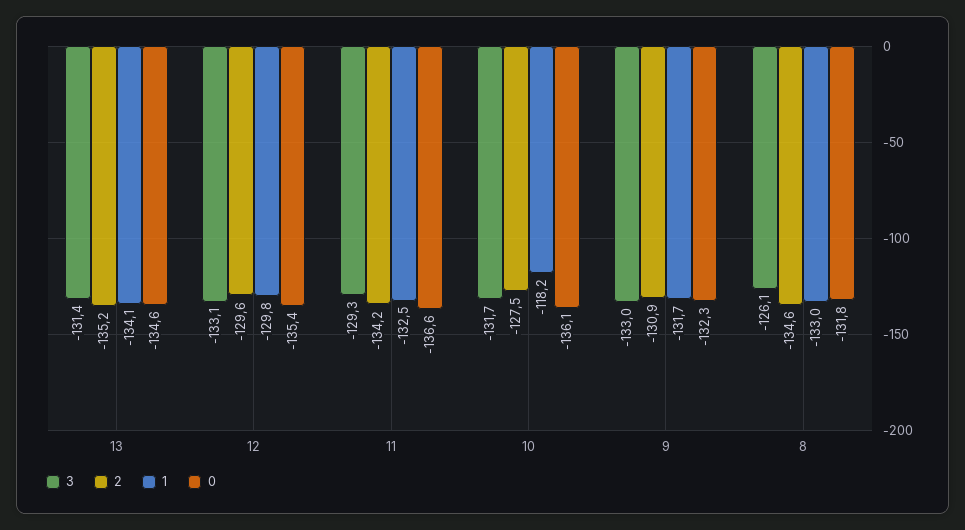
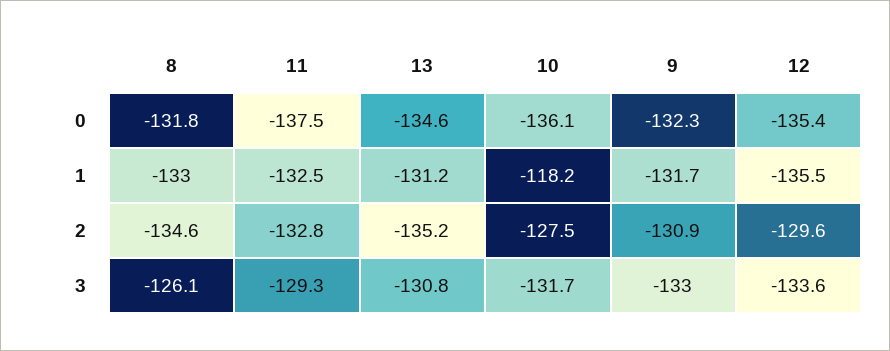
3, 13: -131.4 -> -130.8
1, 13: -134.1 -> -131.2
3, 12: -133.1 -> -133.6
1, 12: -129.8 -> -135.5
2, 11: -134.2 -> -132.8
0, 11: -136.6 -> -137.5

